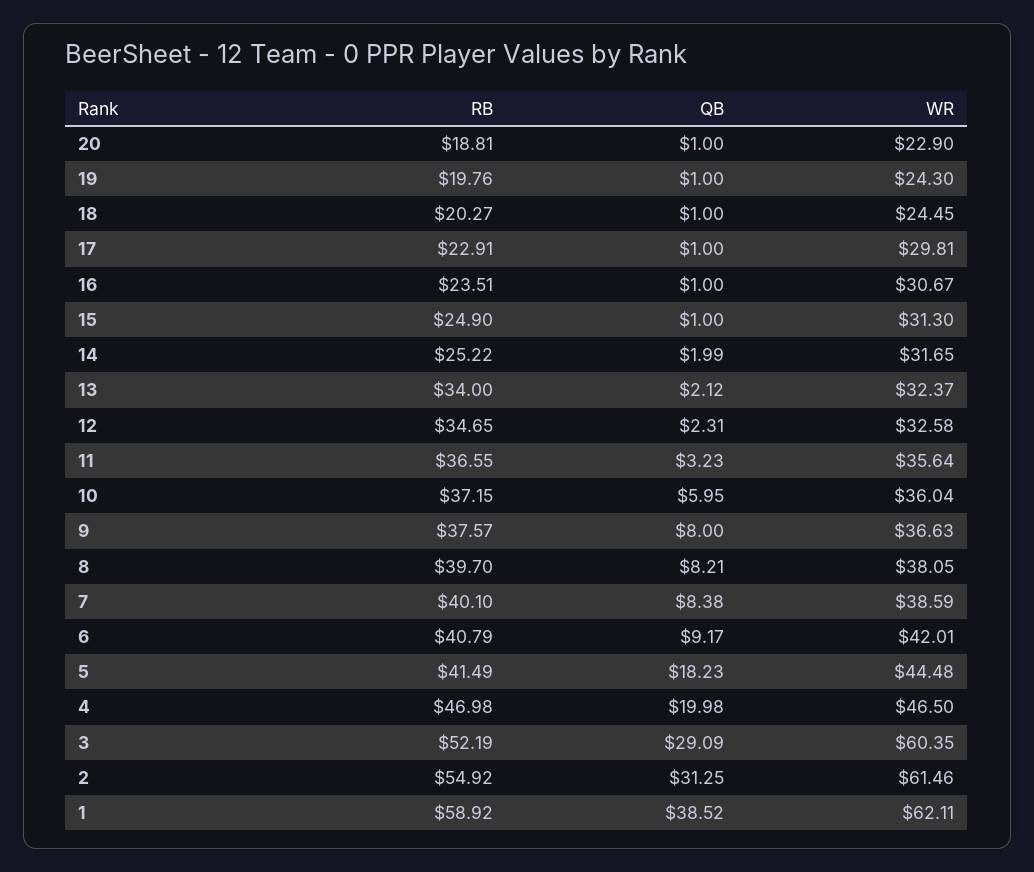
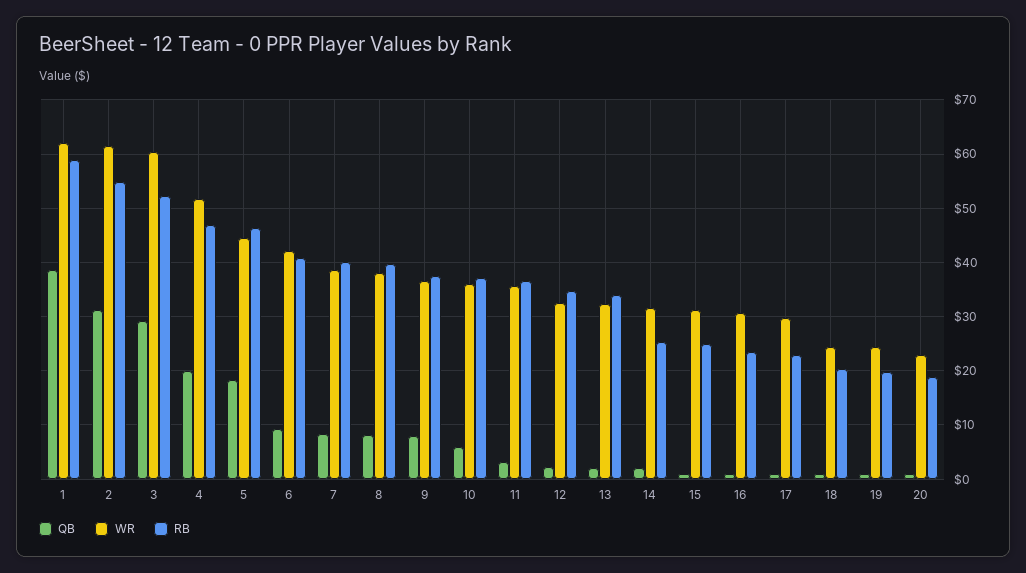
RB, 5: 41.49 -> 46
WR, 4: 46.5 -> 52

